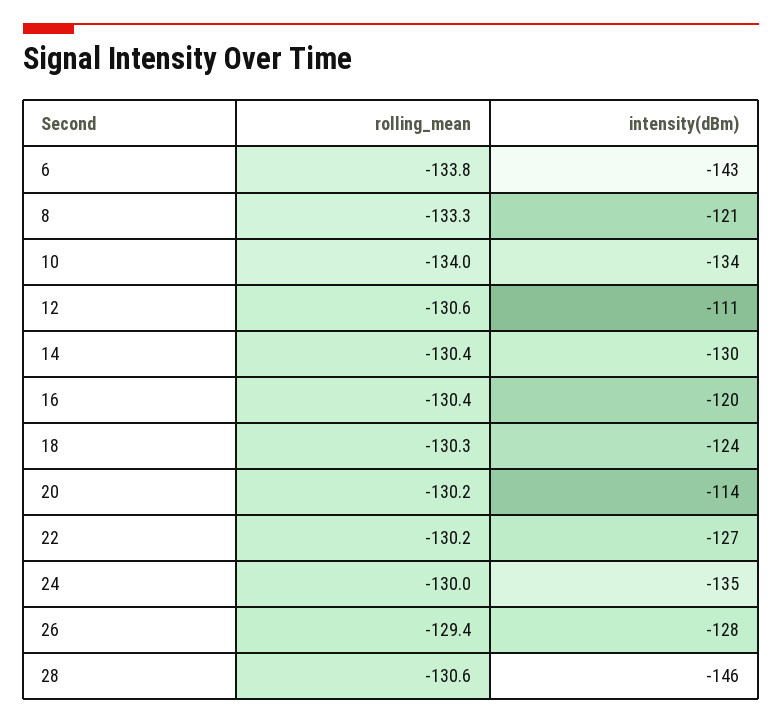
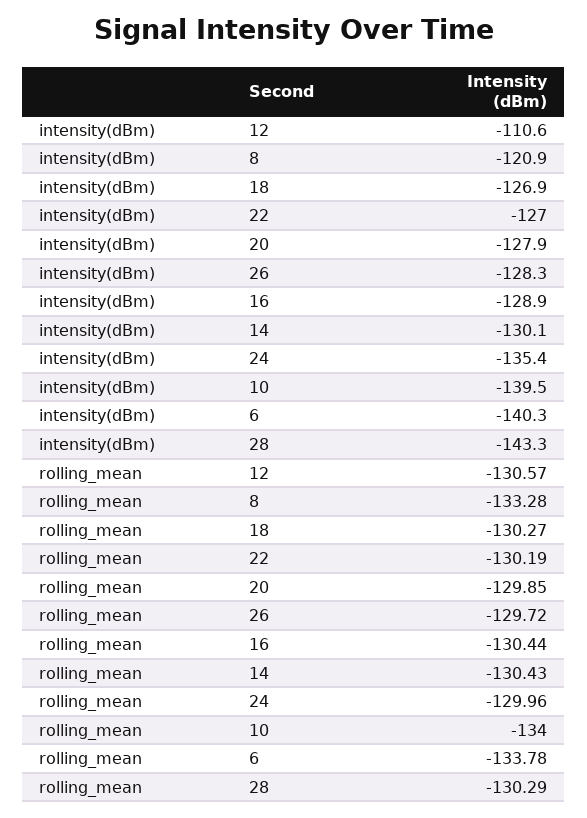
intensity(dBm), 6: -143 -> -140.3
intensity(dBm), 10: -134 -> -139.5
intensity(dBm), 16: -120 -> -128.9
intensity(dBm), 18: -124 -> -126.9
rolling_mean, 20: -130.2 -> -129.85
intensity(dBm), 20: -114 -> -127.9
rolling_mean, 26: -129.4 -> -129.72
rolling_mean, 28: -130.6 -> -130.29
intensity(dBm), 28: -146 -> -143.3

